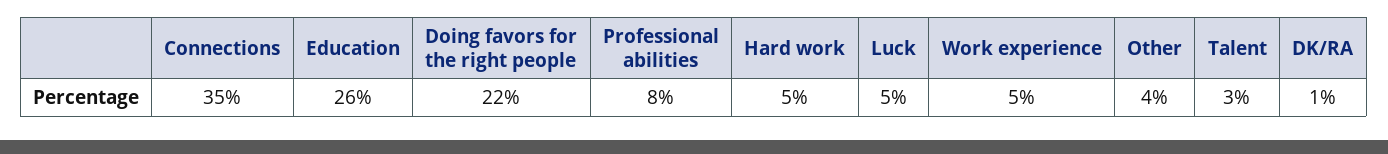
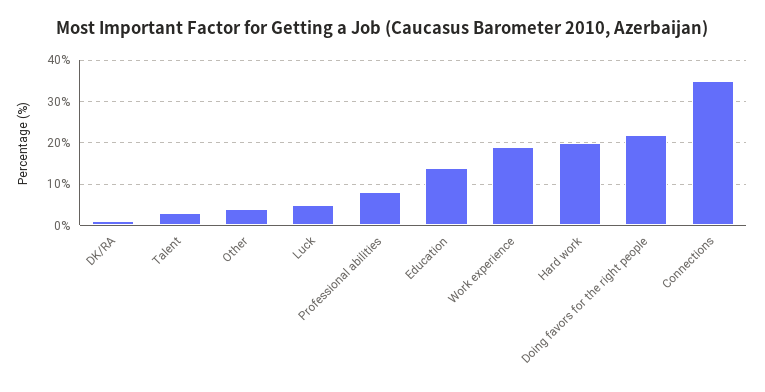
Education: 26 -> 15
Hard work: 5 -> 20
Work experience: 5 -> 20

